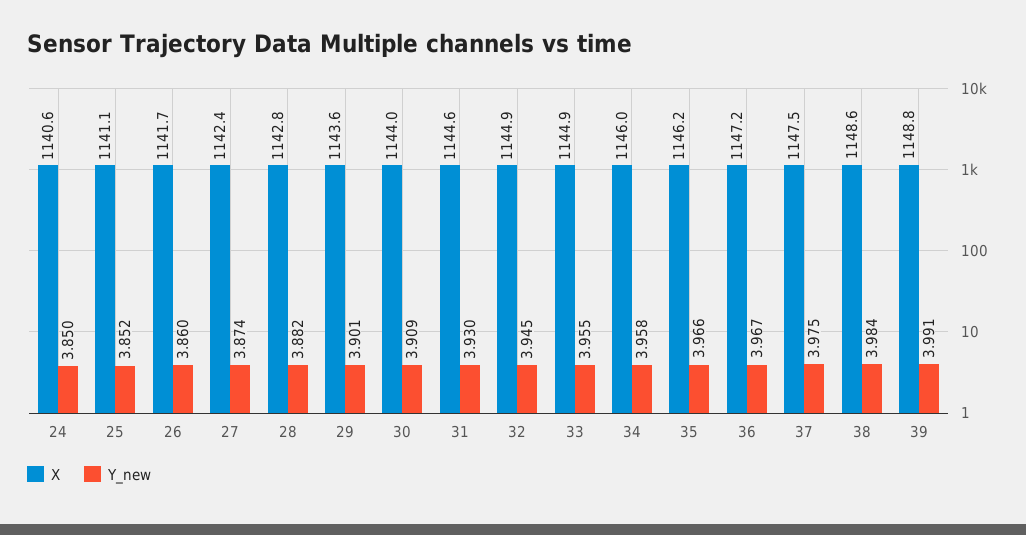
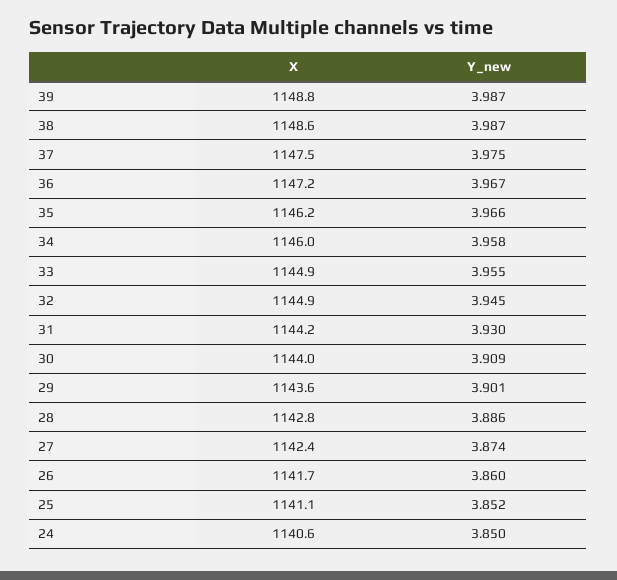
Y_new, 28: 3.882 -> 3.886
X, 31: 1144.6 -> 1144.2
Y_new, 38: 3.984 -> 3.987
Y_new, 39: 3.991 -> 3.987

